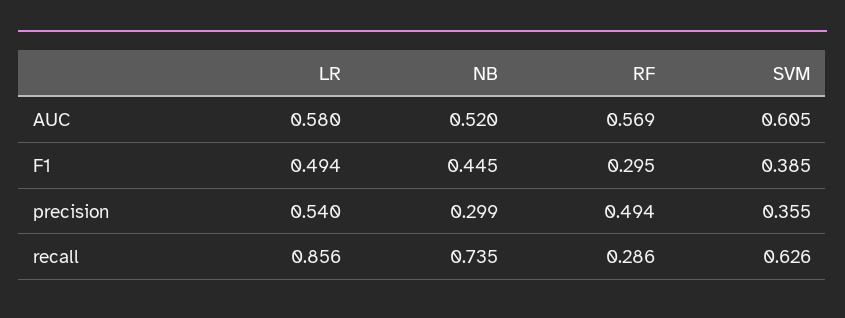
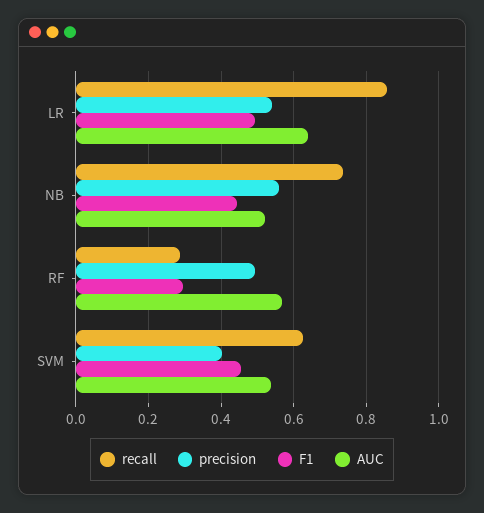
AUC, LR: 0.58 -> 0.64
AUC, SVM: 0.605 -> 0.54
F1, SVM: 0.385 -> 0.46
precision, NB: 0.299 -> 0.56
precision, SVM: 0.355 -> 0.4

